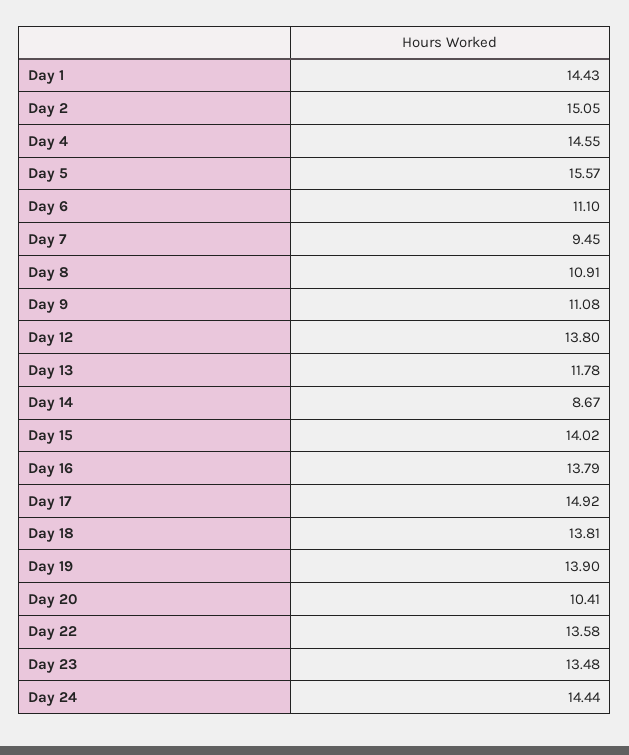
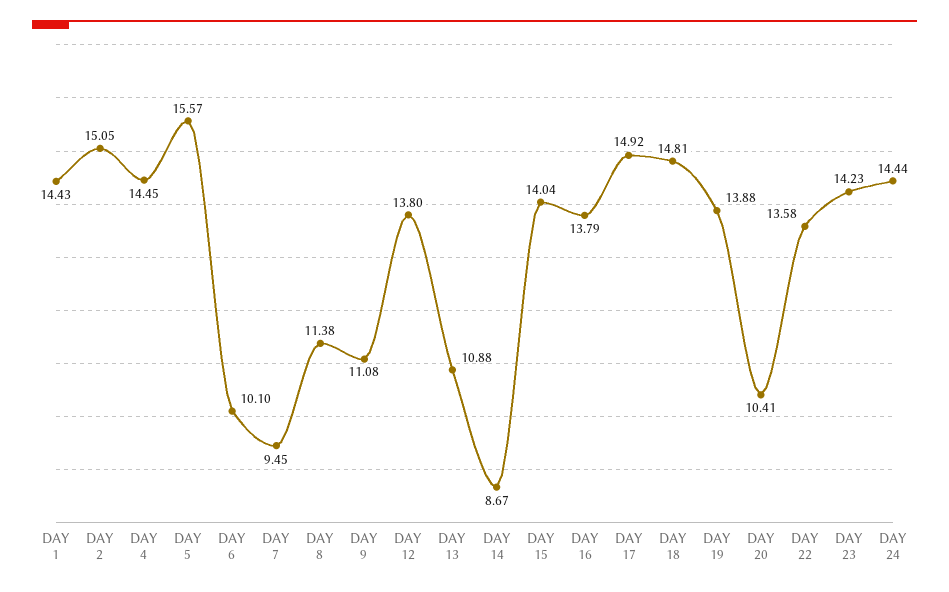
Day 4: 14.55 -> 14.45
Day 6: 11.1 -> 10.1
Day 8: 10.91 -> 11.38
Day 13: 11.78 -> 10.88
Day 15: 14.02 -> 14.04
Day 18: 13.81 -> 14.81
Day 19: 13.9 -> 13.88
Day 23: 13.48 -> 14.23

